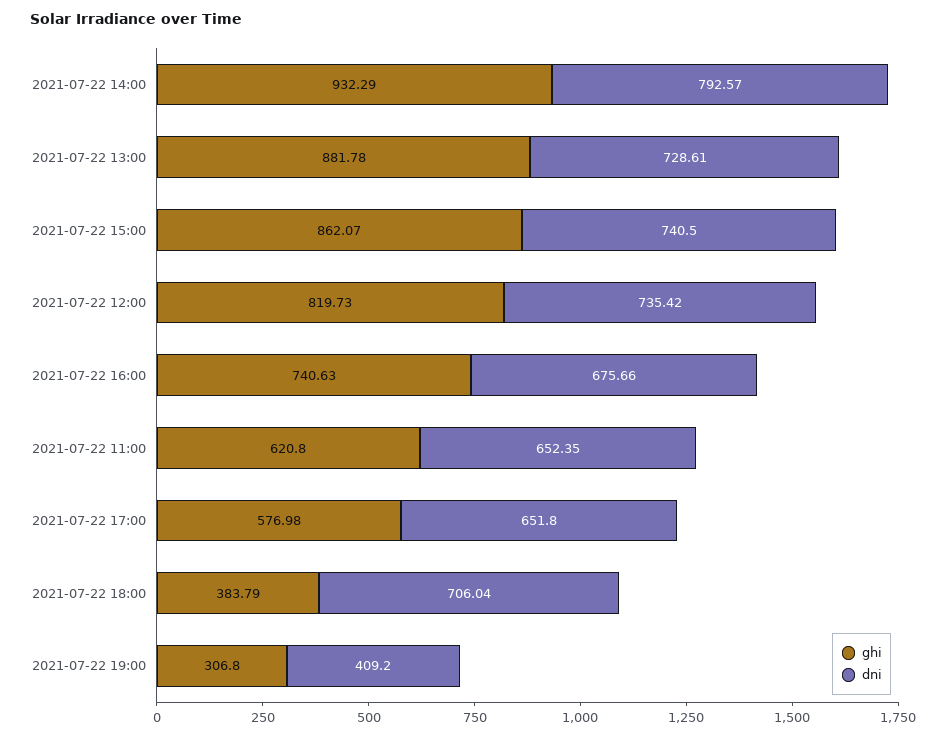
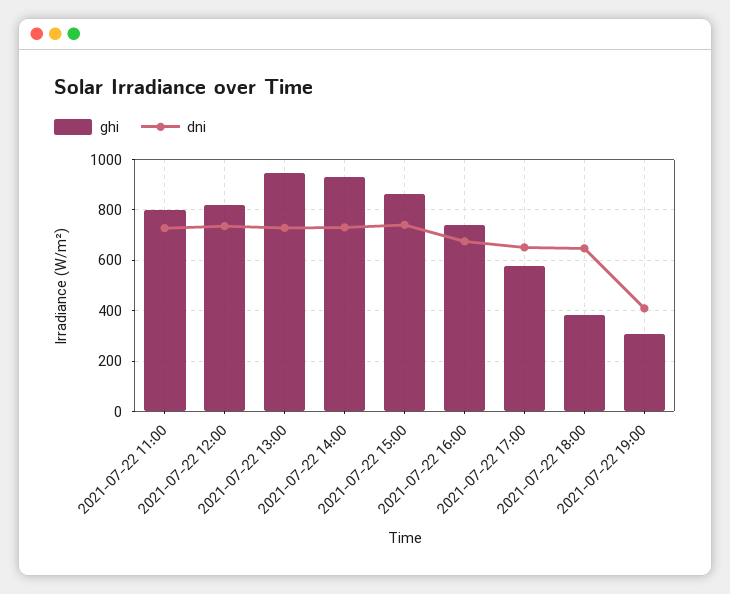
dni, 2021-07-22 14:00: 792.57 -> 725
ghi, 2021-07-22 13:00: 881.78 -> 950
ghi, 2021-07-22 11:00: 620.8 -> 800
dni, 2021-07-22 11:00: 652.35 -> 725
dni, 2021-07-22 18:00: 706.04 -> 650

